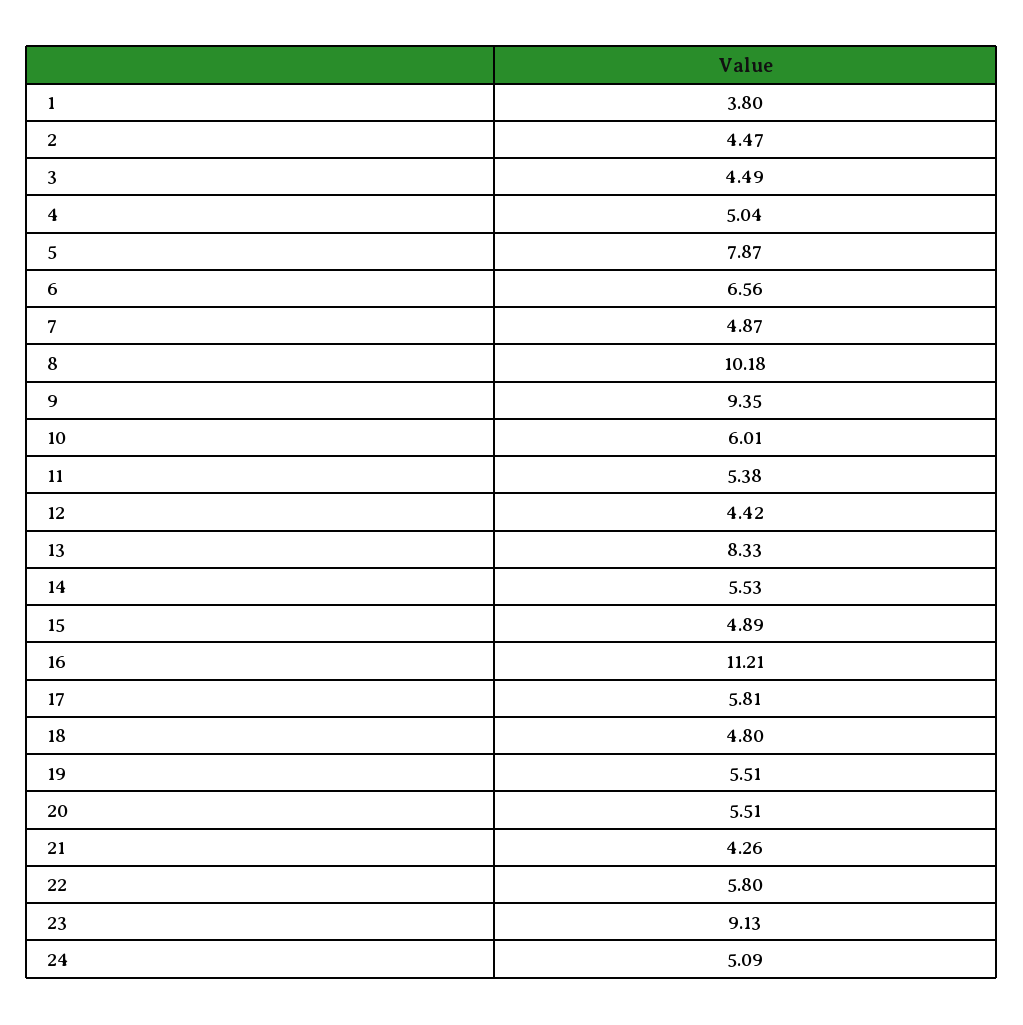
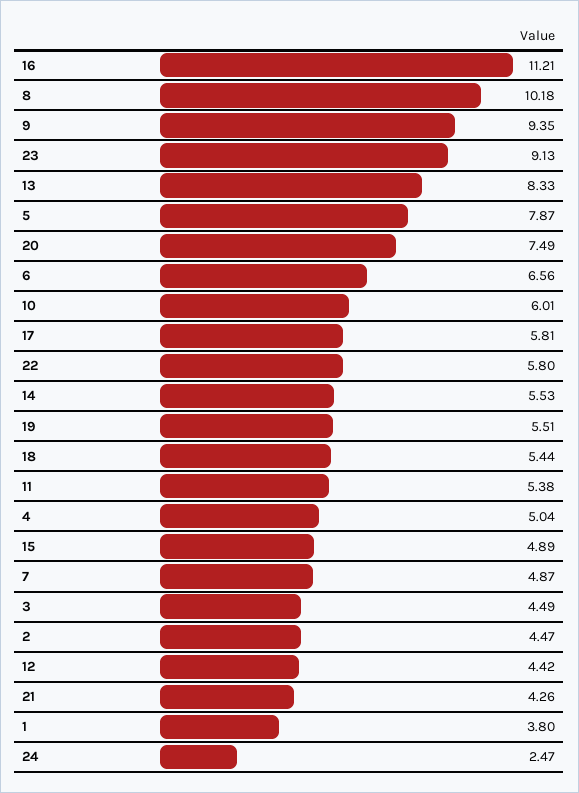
18: 4.8 -> 5.44
20: 5.51 -> 7.49
24: 5.09 -> 2.47

